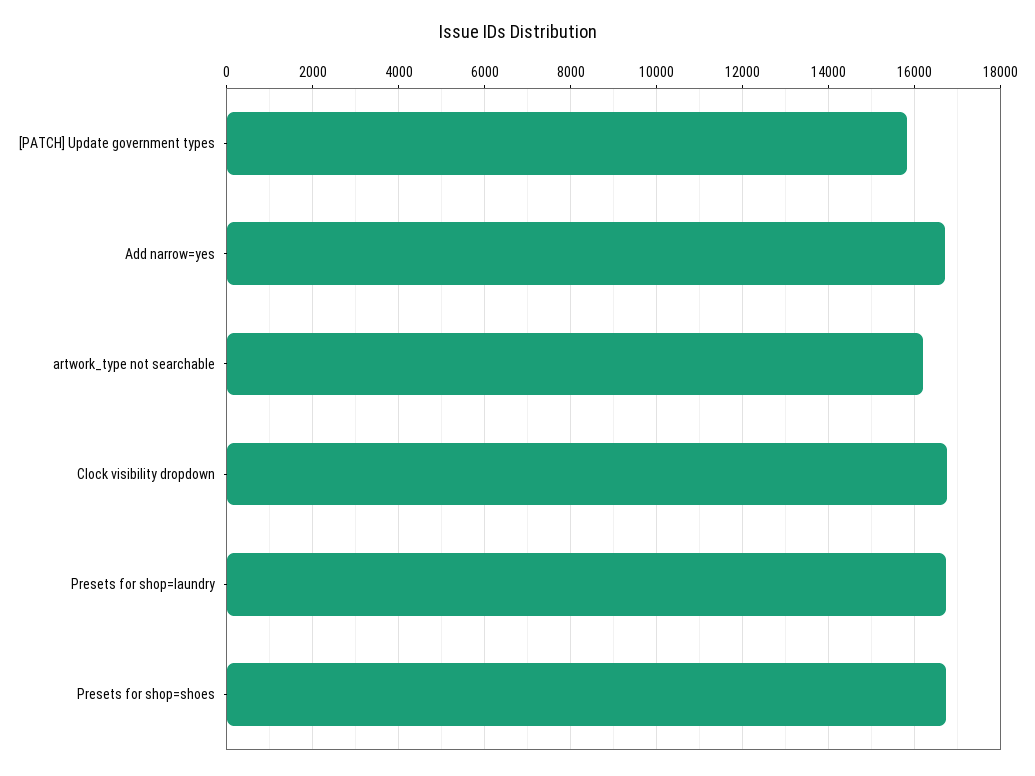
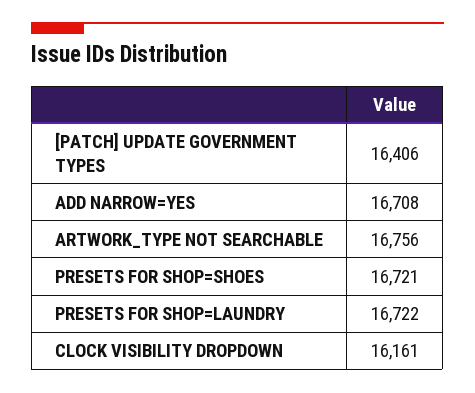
[PATCH] Update government types: 15800 -> 16406
artwork_type not searchable: 16200 -> 16756
Clock visibility dropdown: 16800 -> 16161

